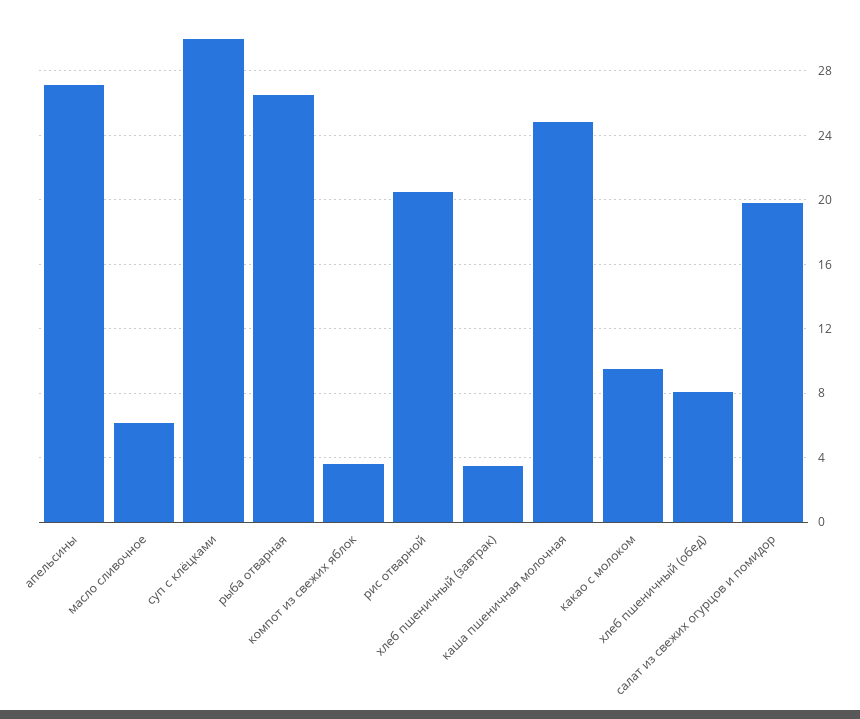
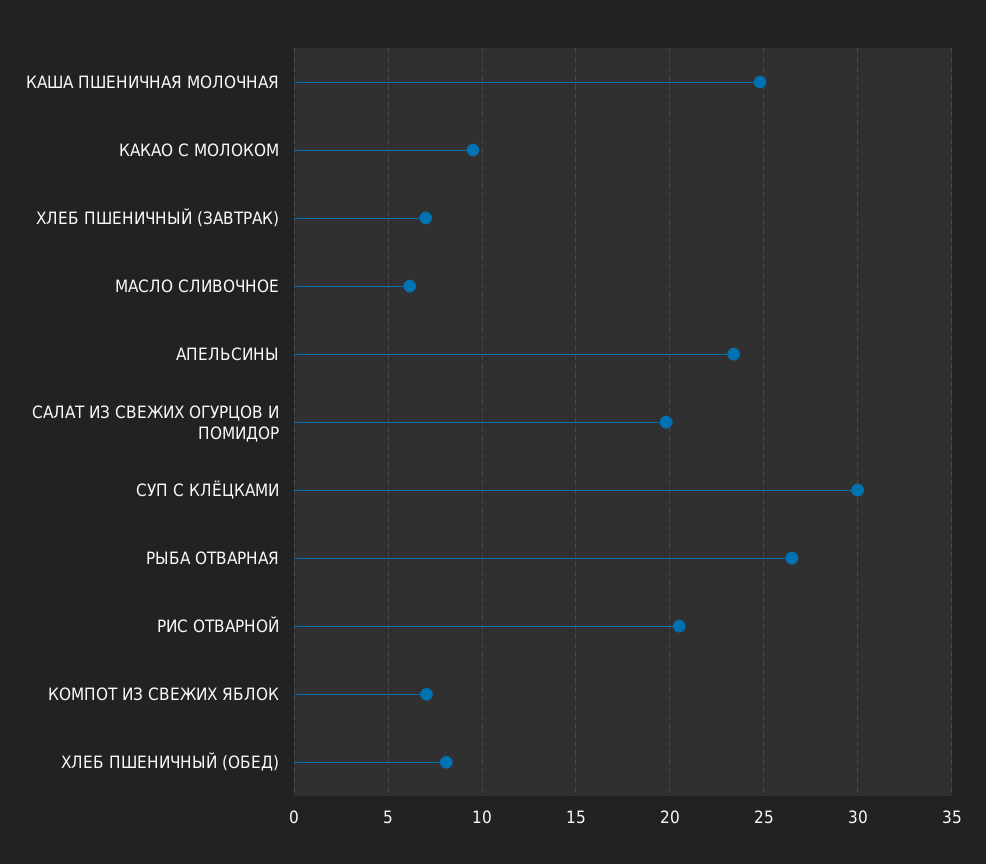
апельсины: 27 -> 23.5
компот из свежих яблок: 3.5 -> 7
хлеб пшеничный (завтрак): 3.5 -> 7

